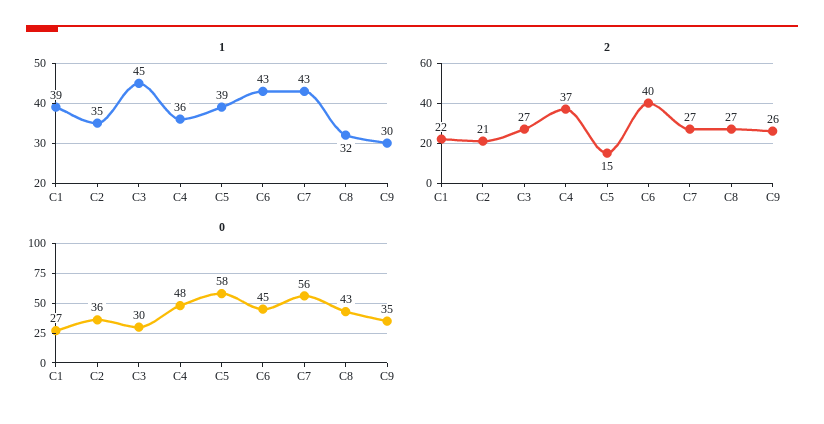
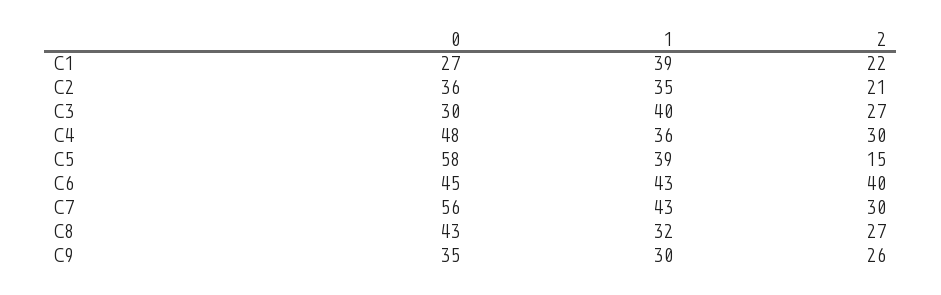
1, C3: 45 -> 40
2, C4: 37 -> 30
2, C7: 27 -> 30

